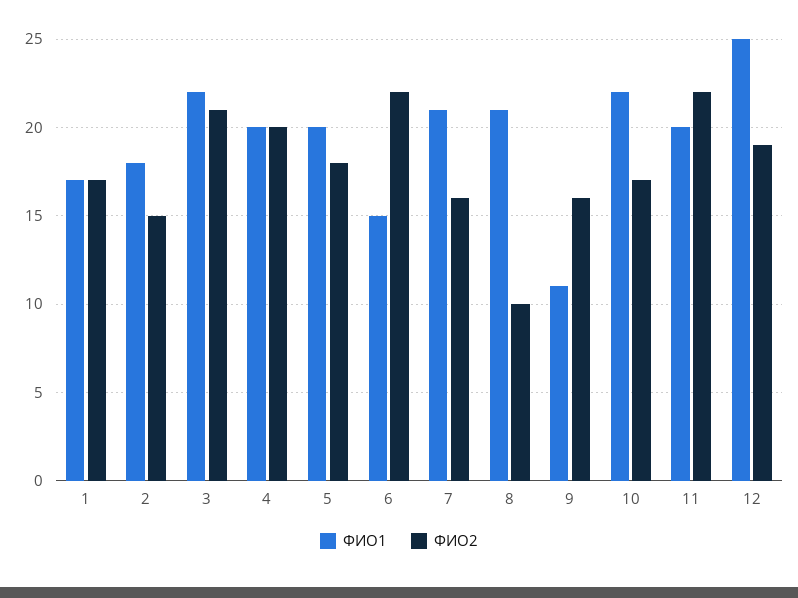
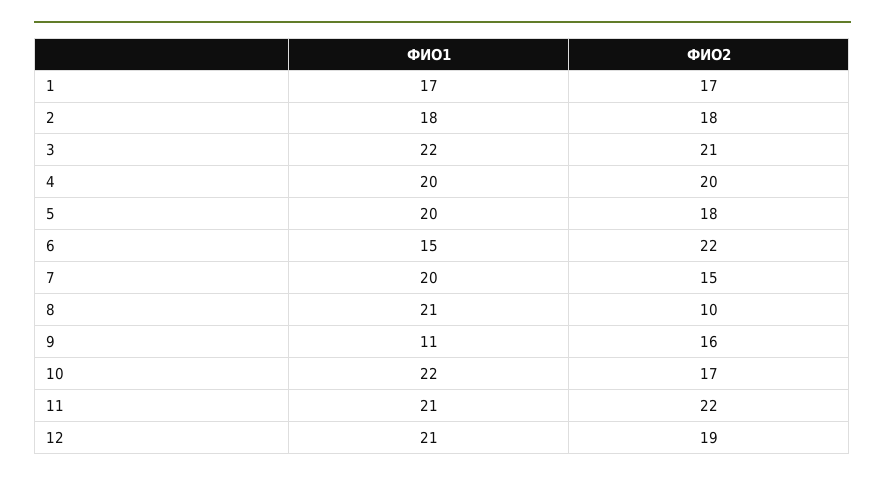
ФИО2, 2: 15 -> 18
ФИО1, 7: 21 -> 20
ФИО2, 7: 16 -> 15
ФИО1, 11: 20 -> 21
ФИО1, 12: 25 -> 21

